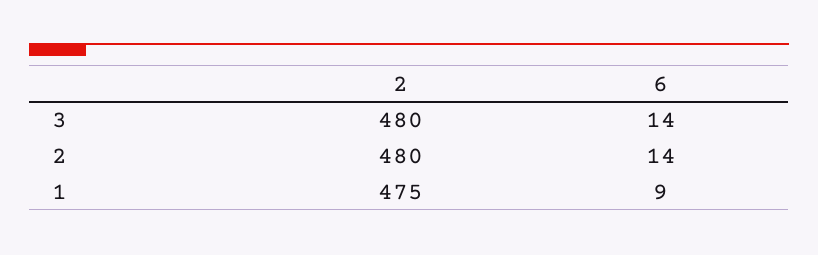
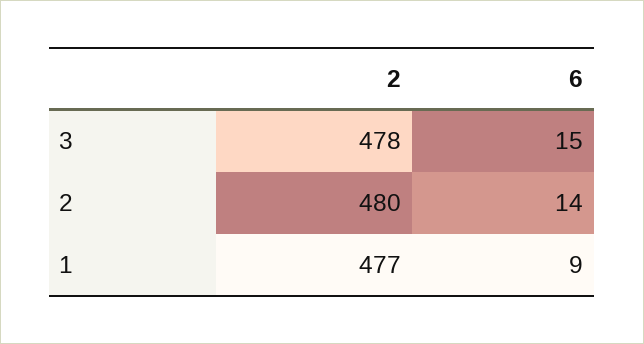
2, 3: 480 -> 478
6, 3: 14 -> 15
2, 1: 475 -> 477

